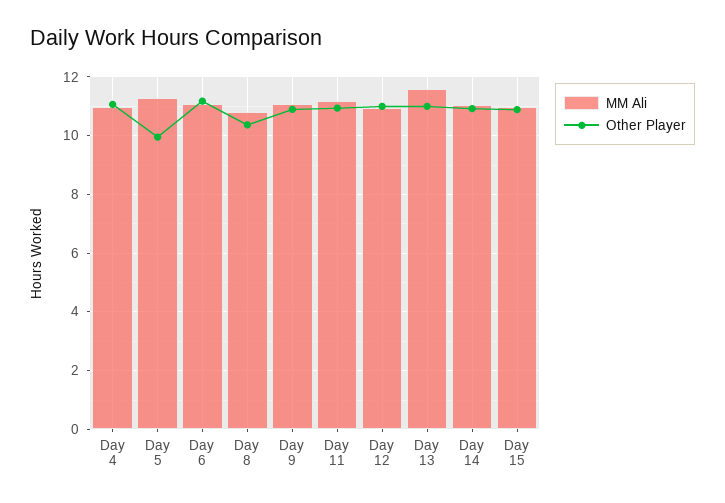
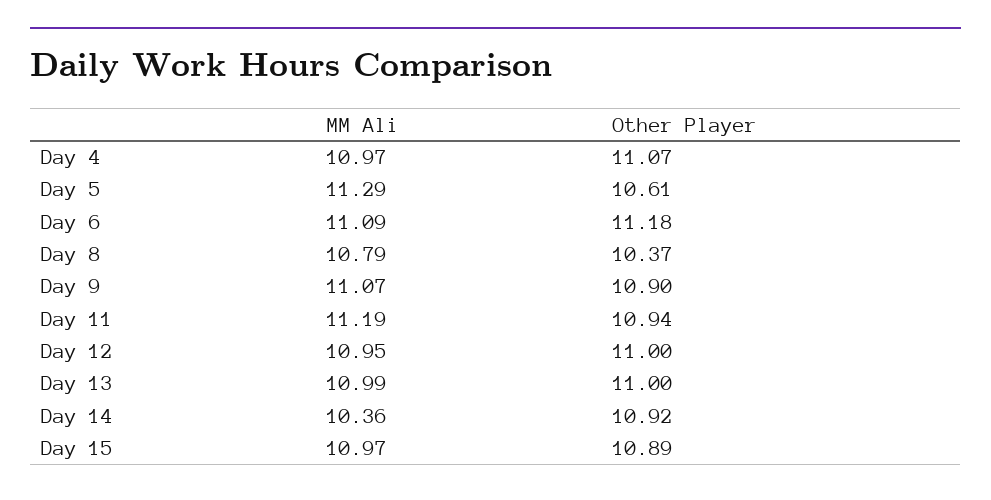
Other Player, Day 5: 10 -> 10.61
MM Ali, Day 13: 11.5 -> 10.99
MM Ali, Day 14: 11 -> 10.36

